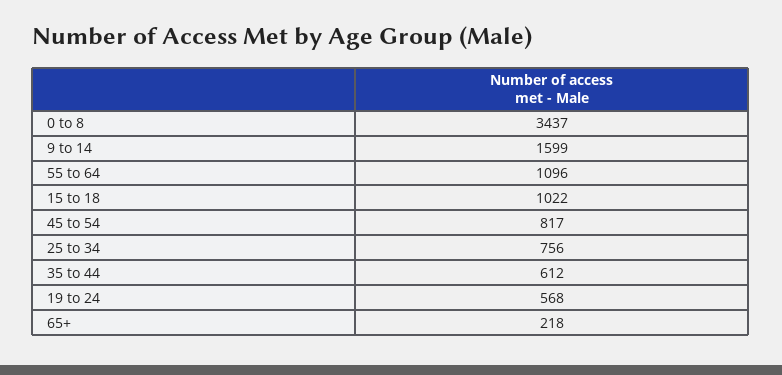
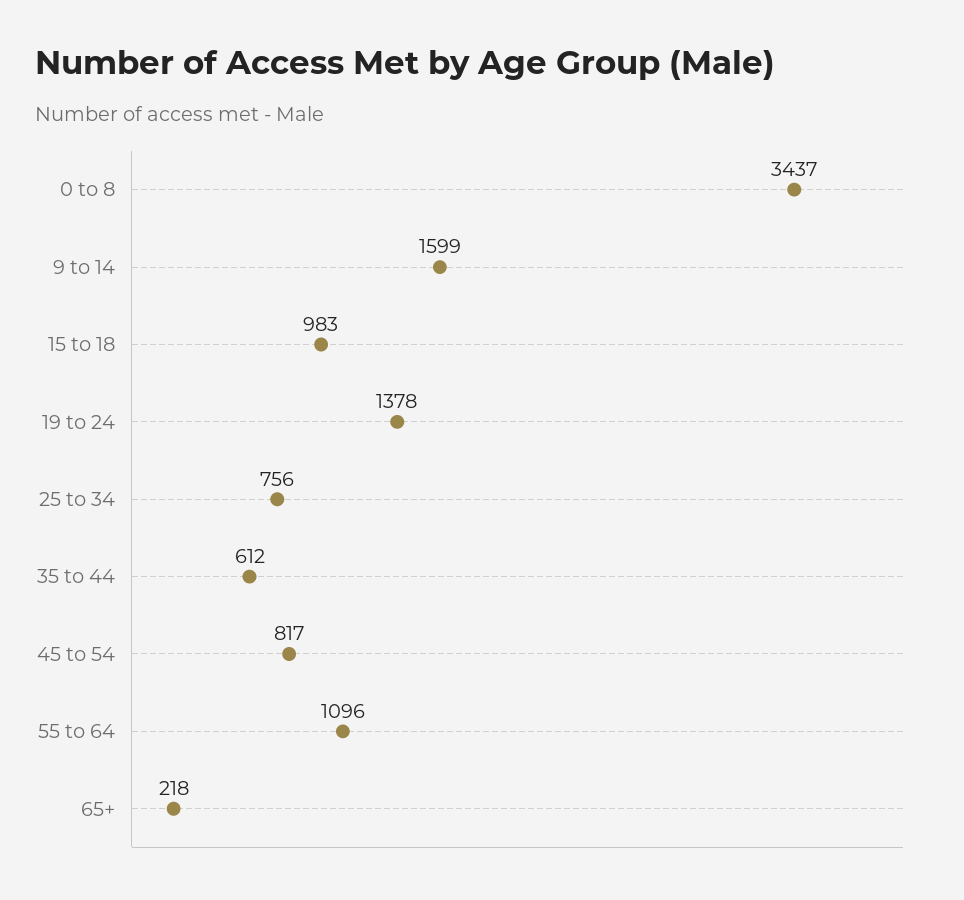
15 to 18: 1022 -> 983
19 to 24: 568 -> 1378

